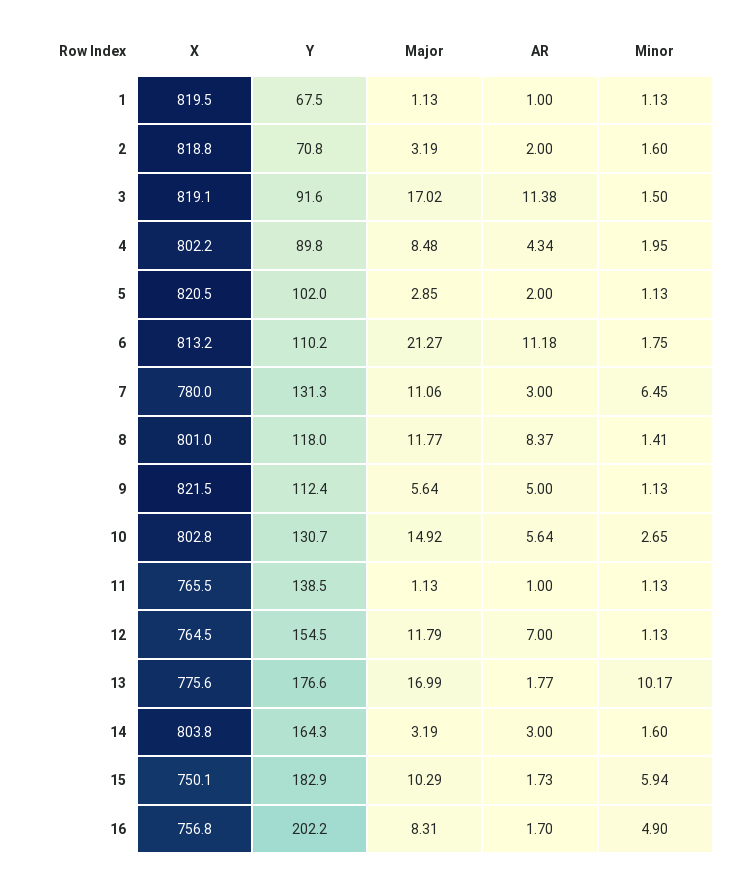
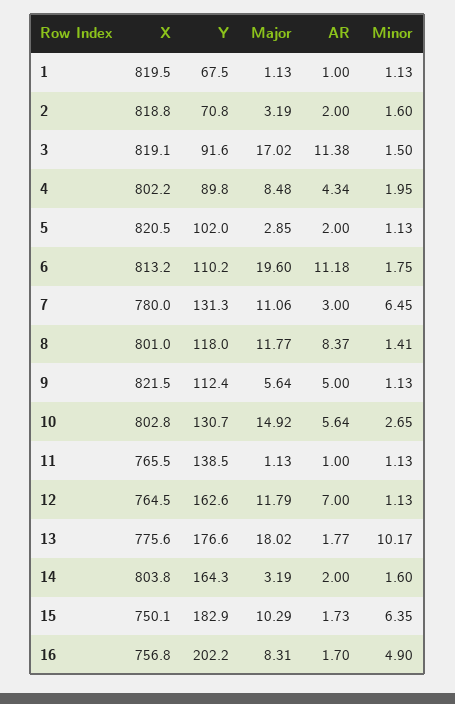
Major, 6: 21.27 -> 19.6
Y, 12: 154.5 -> 162.6
Major, 13: 16.99 -> 18.02
AR, 14: 3 -> 2
Minor, 15: 5.94 -> 6.35

